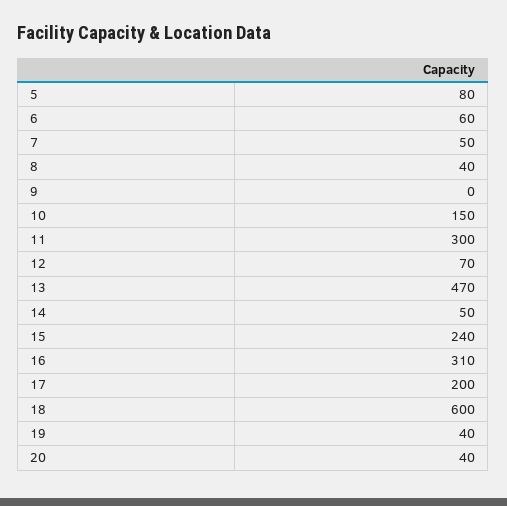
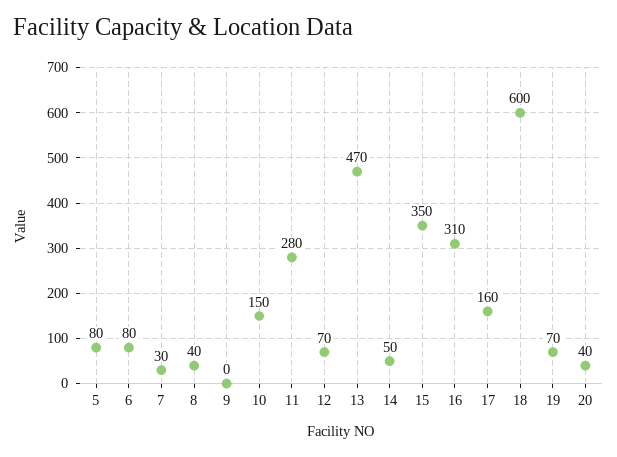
6: 60 -> 80
7: 50 -> 30
11: 300 -> 280
15: 240 -> 350
17: 200 -> 160
19: 40 -> 70

